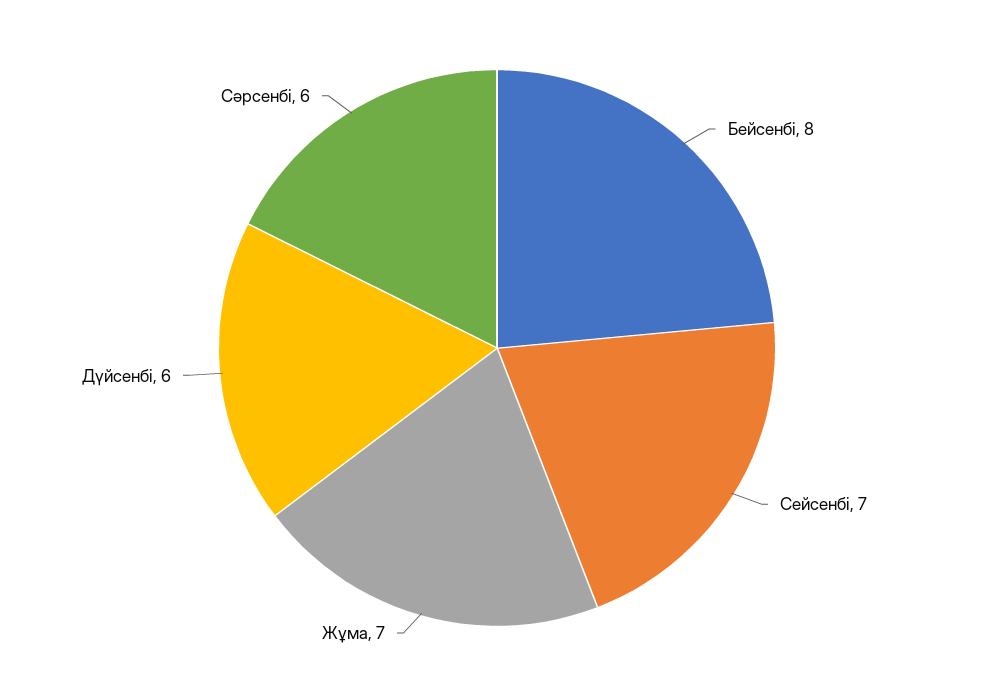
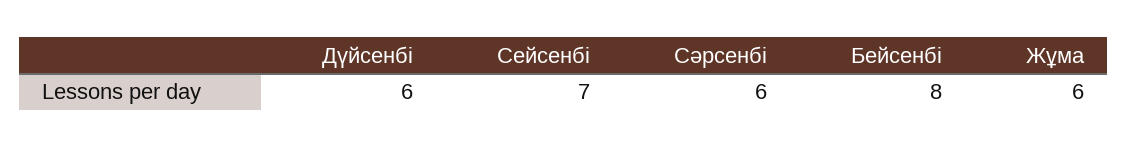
Жұма: 7 -> 6

